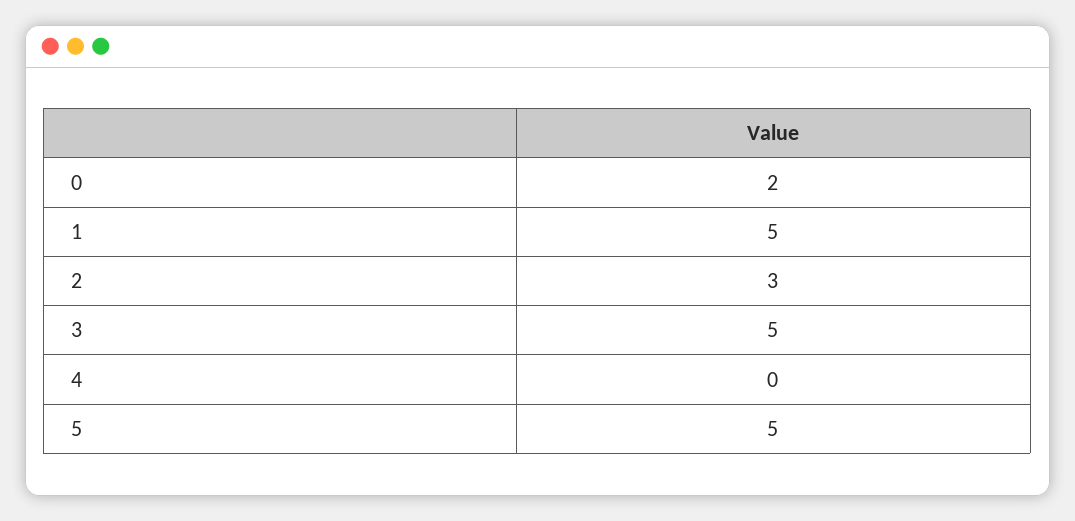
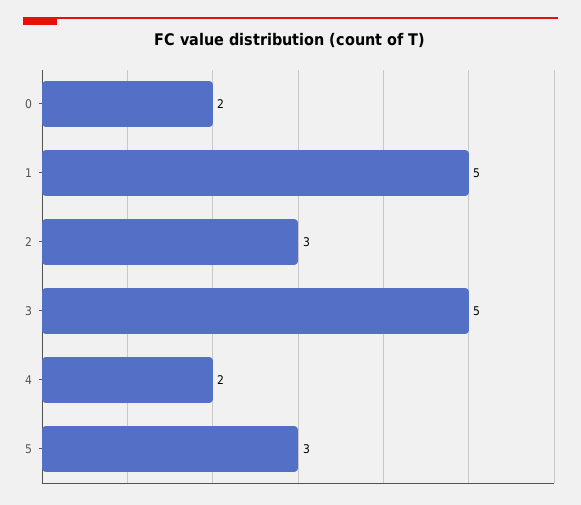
4: 0 -> 2
5: 5 -> 3

